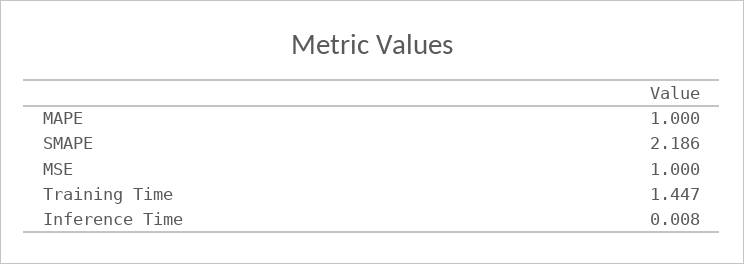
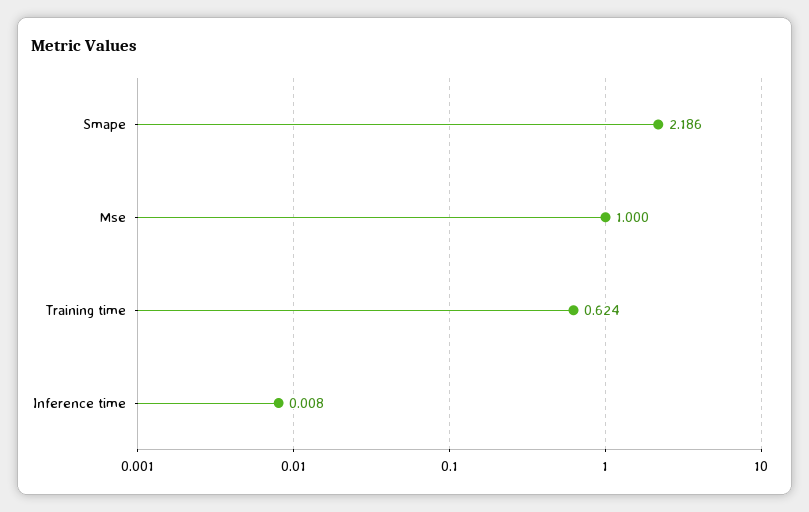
MAPE: 1 -> none
Training Time: 1.447 -> 0.624

